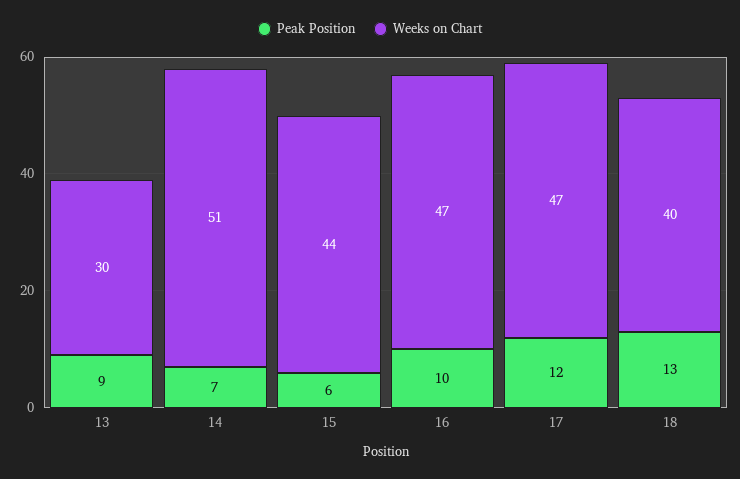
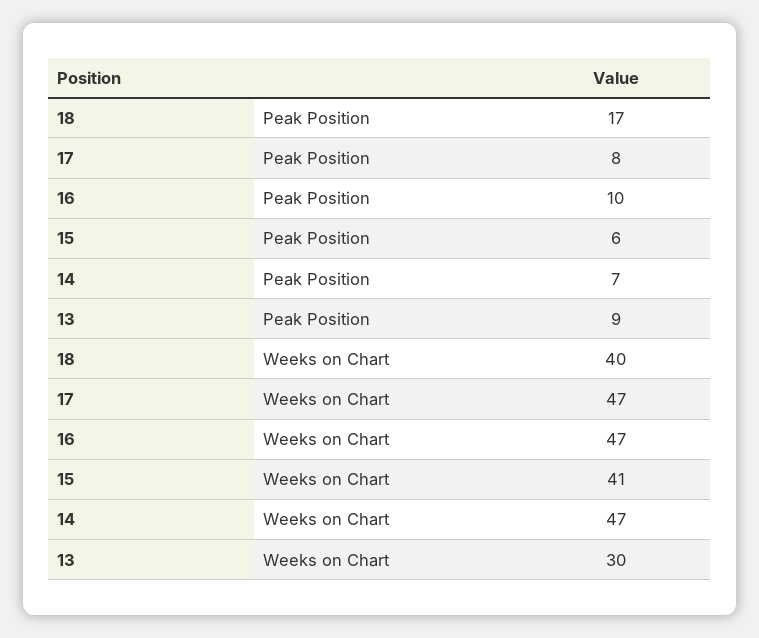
Weeks on Chart, 14: 51 -> 47
Weeks on Chart, 15: 44 -> 41
Peak Position, 17: 12 -> 8
Peak Position, 18: 13 -> 17

